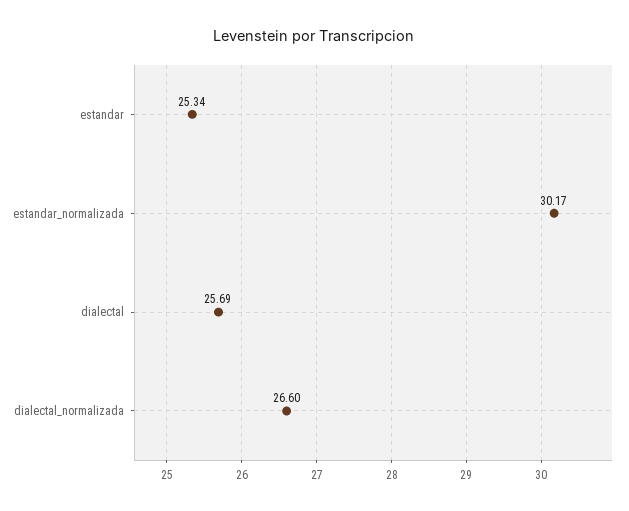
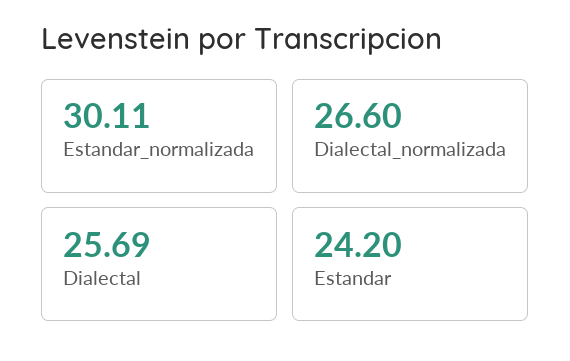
estandar: 25.34 -> 24.2
estandar_normalizada: 30.17 -> 30.11

